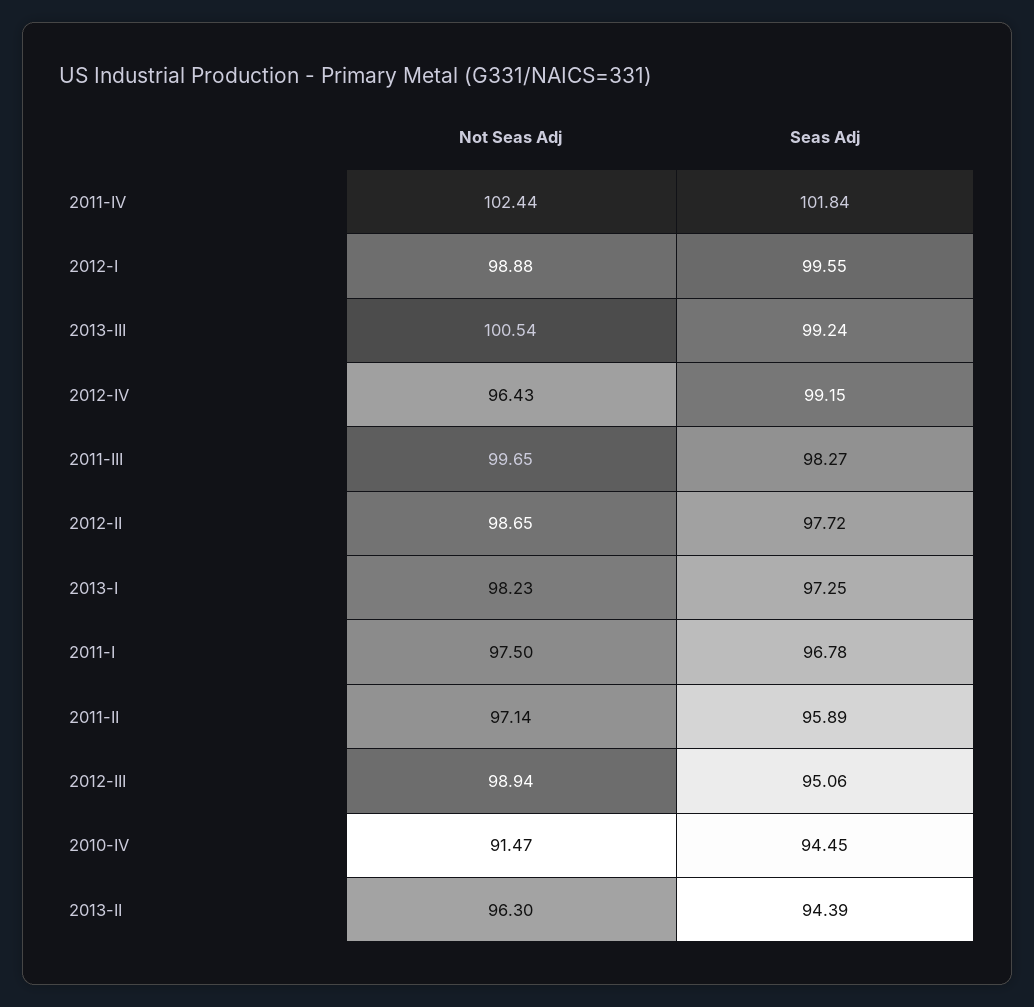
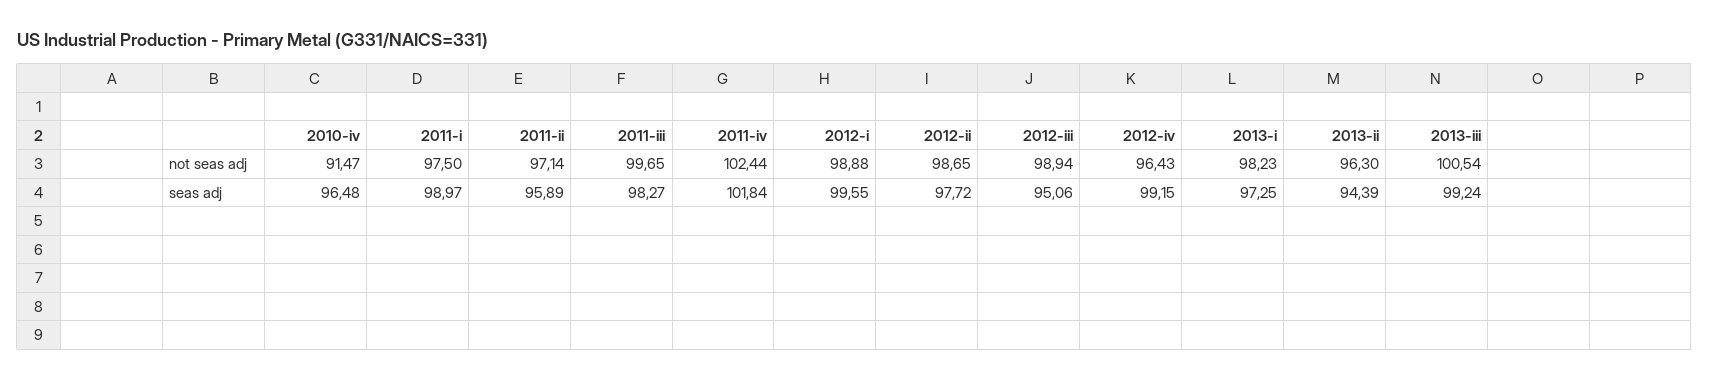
Seas Adj, 2011-I: 96.78 -> 98.97
Seas Adj, 2010-IV: 94.45 -> 96.48

